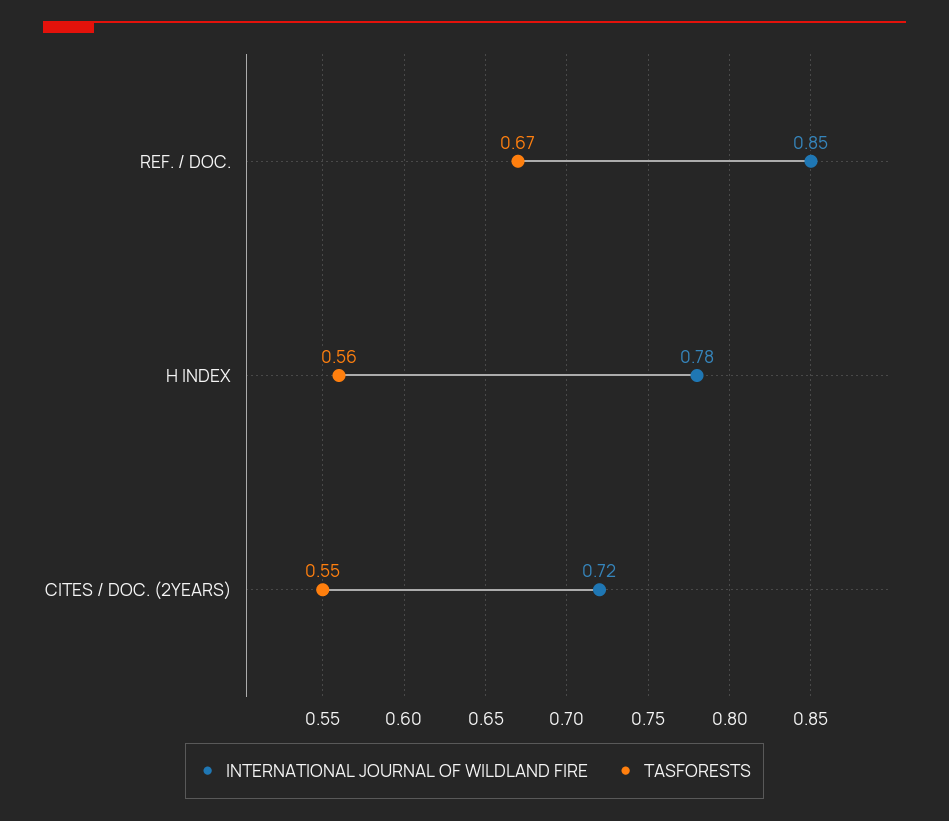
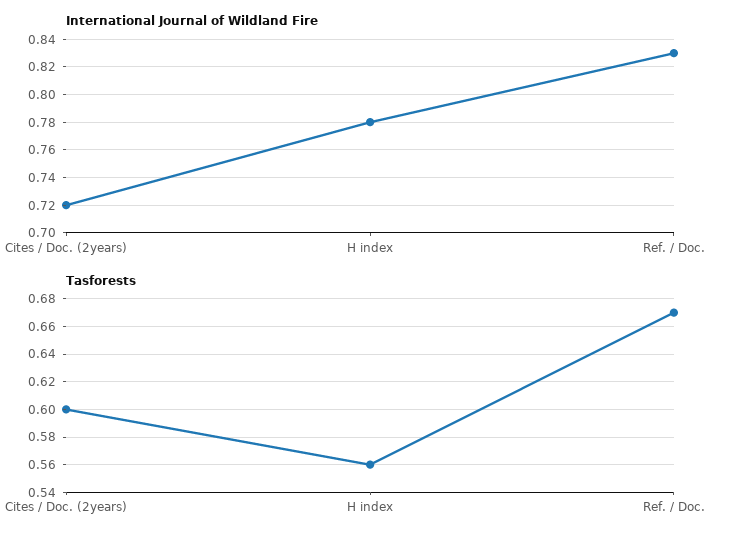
INTERNATIONAL JOURNAL OF WILDLAND FIRE, REF. / DOC.: 0.85 -> 0.83
TASFORESTS, CITES / DOC. (2YEARS): 0.55 -> 0.6

